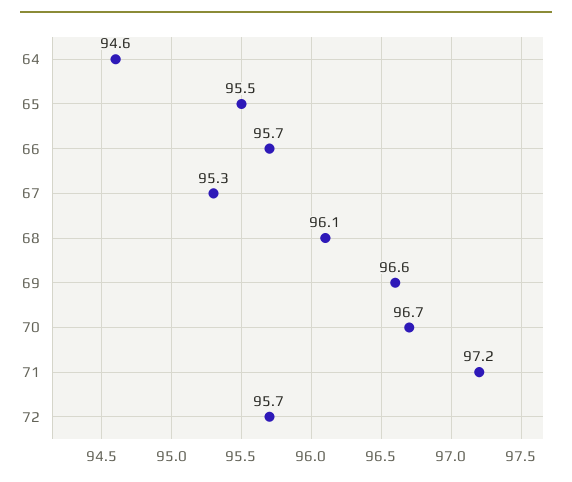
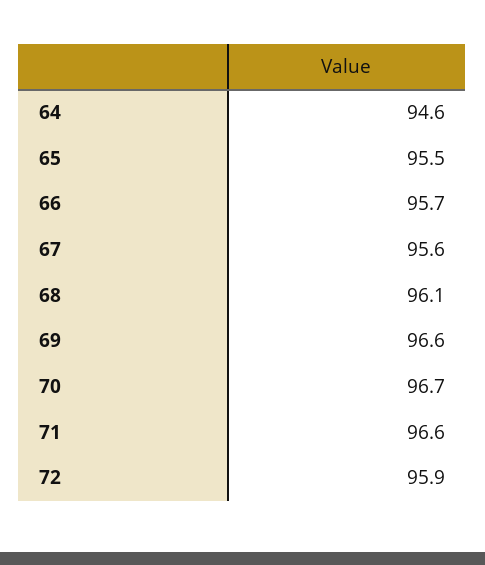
67: 95.3 -> 95.6
71: 97.2 -> 96.6
72: 95.7 -> 95.9

